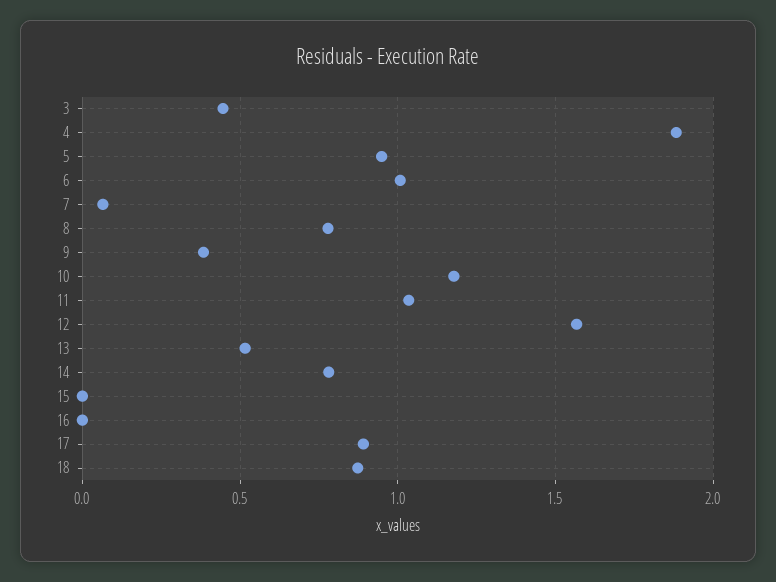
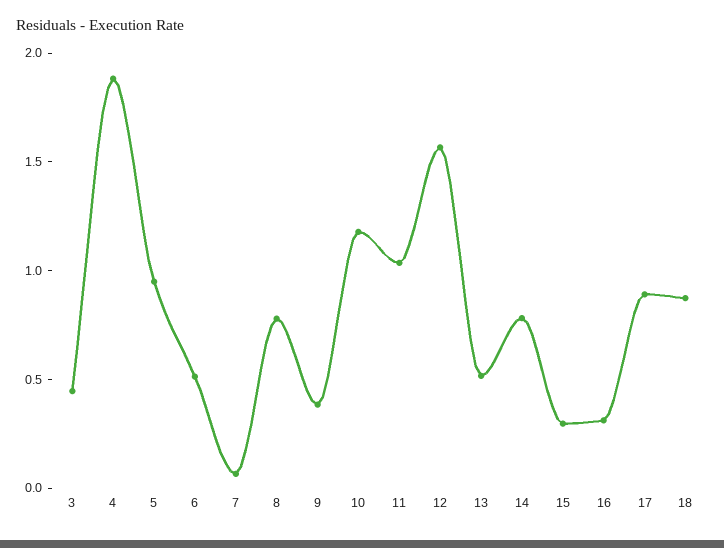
6: 1 -> 0.5
15: 0 -> 0.3
16: 0 -> 0.3

